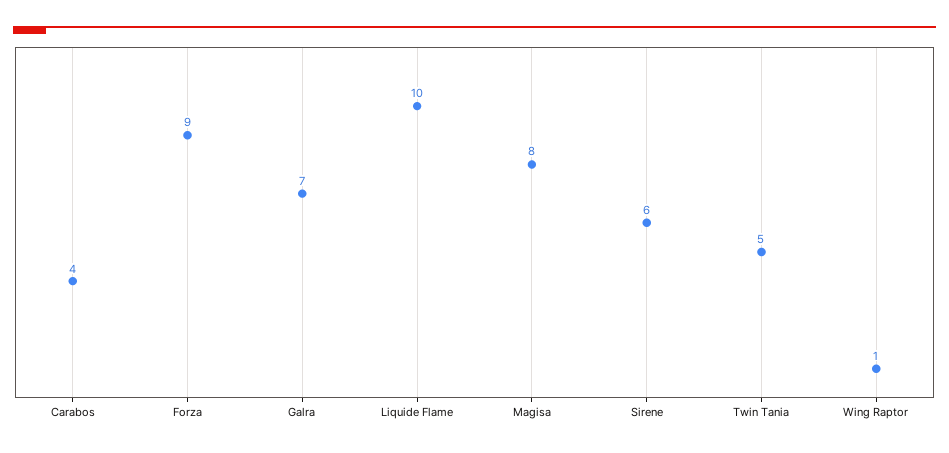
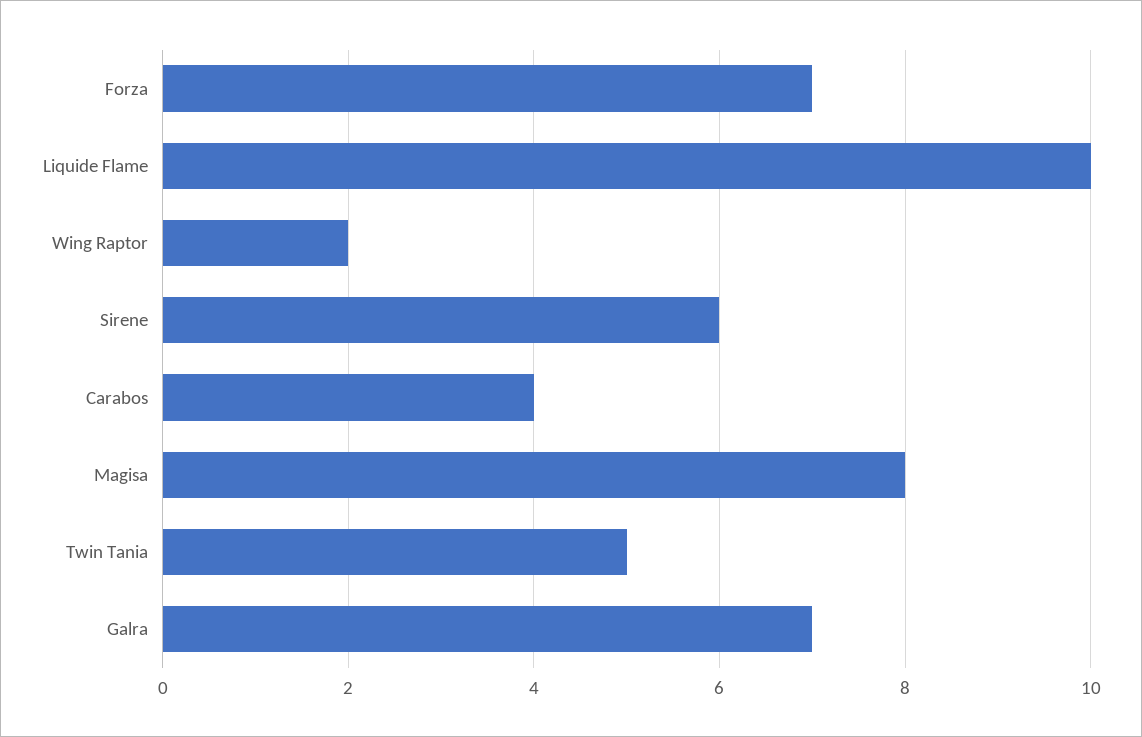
Forza: 9 -> 7
Wing Raptor: 1 -> 2

